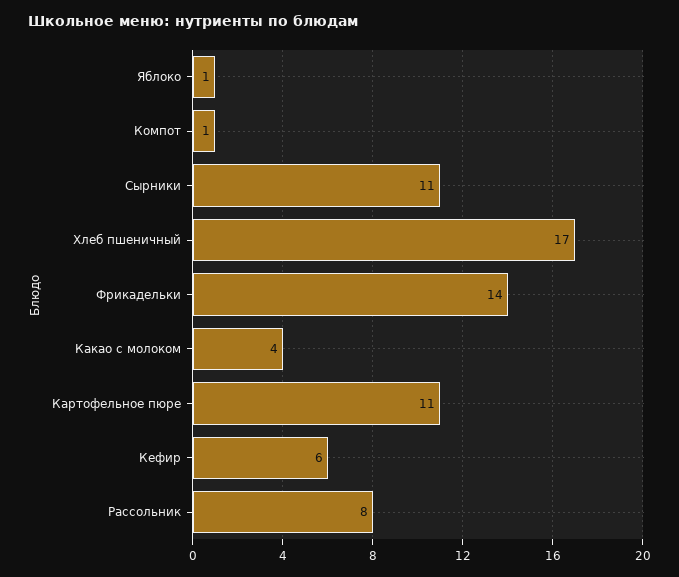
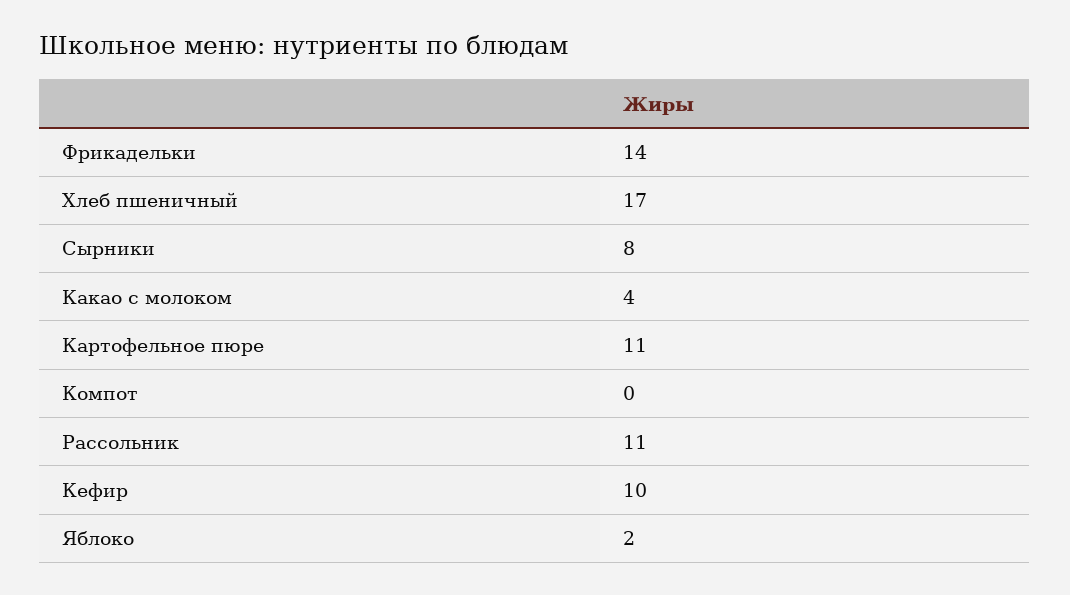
Яблоко: 1 -> 2
Компот: 1 -> 0
Сырники: 11 -> 8
Кефир: 6 -> 10
Рассольник: 8 -> 11

